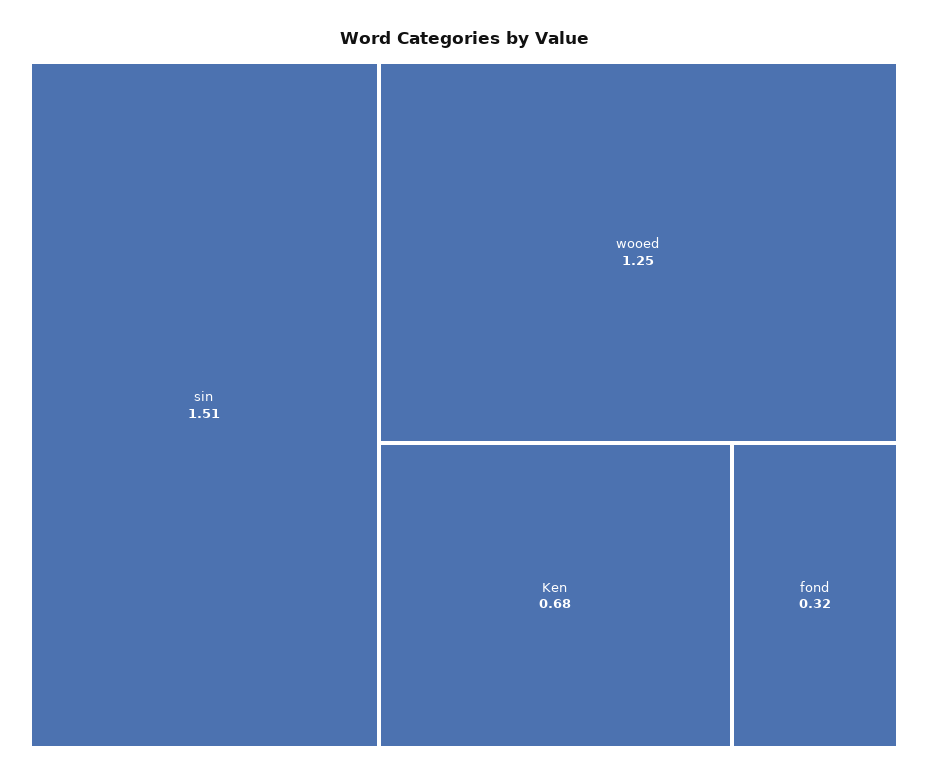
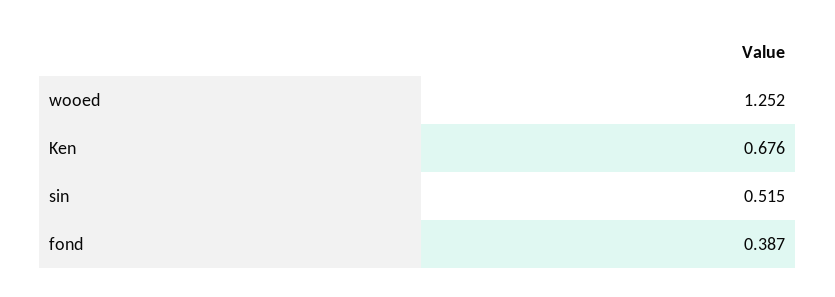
sin: 1.51 -> 0.515
fond: 0.32 -> 0.387

